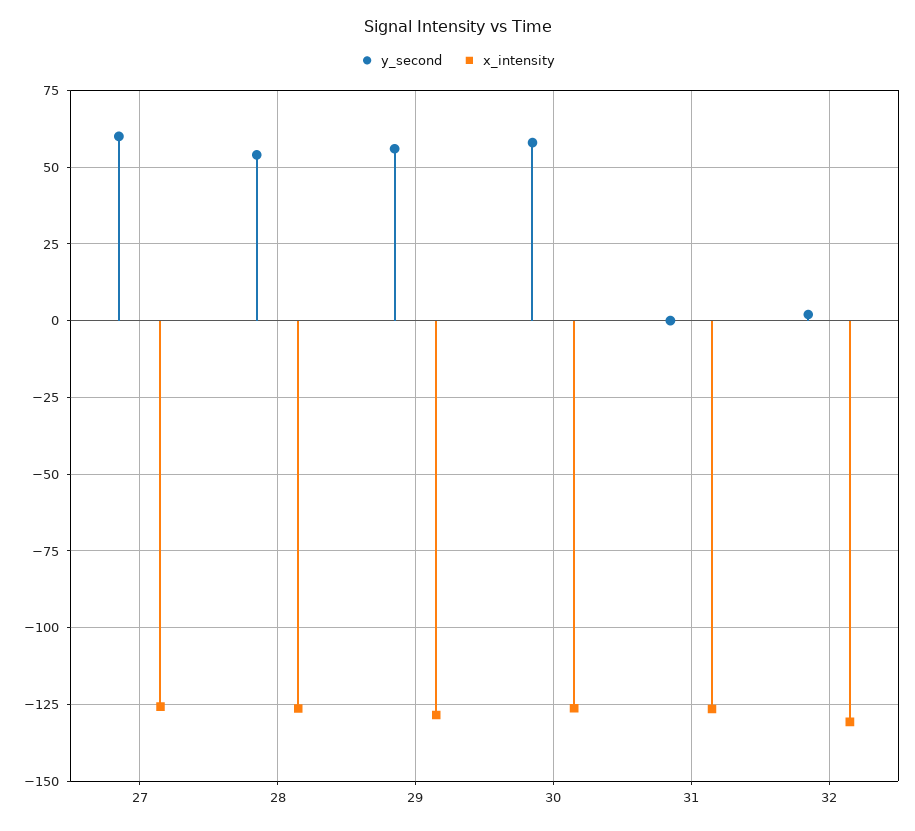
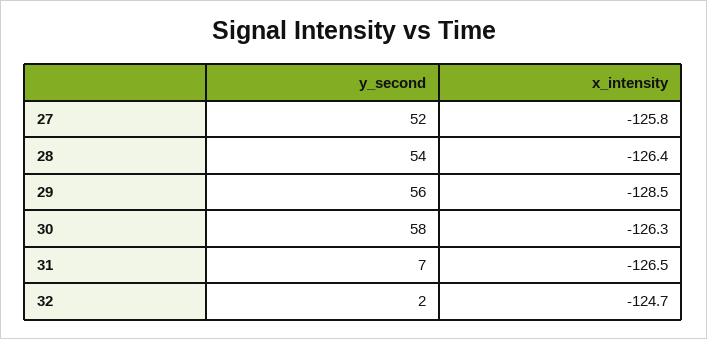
y_second, 27: 60 -> 52
y_second, 31: 0 -> 7
x_intensity, 32: -130 -> -124.7

